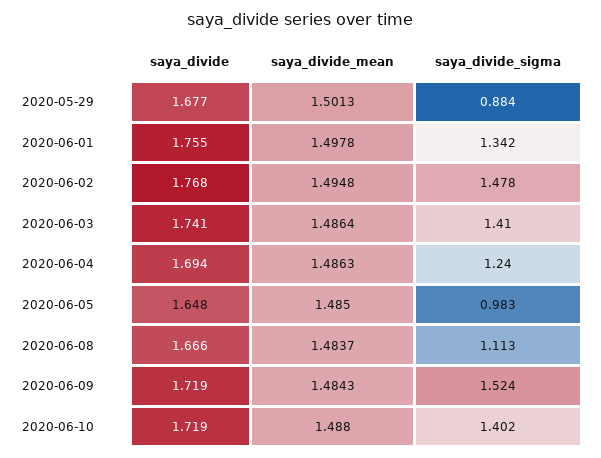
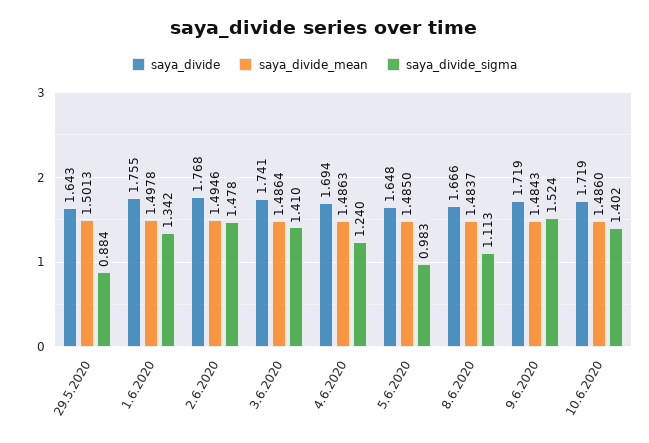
saya_divide, 2020-05-29: 1.677 -> 1.643
saya_divide_mean, 2020-06-02: 1.4948 -> 1.4946
saya_divide_mean, 2020-06-10: 1.488 -> 1.486

